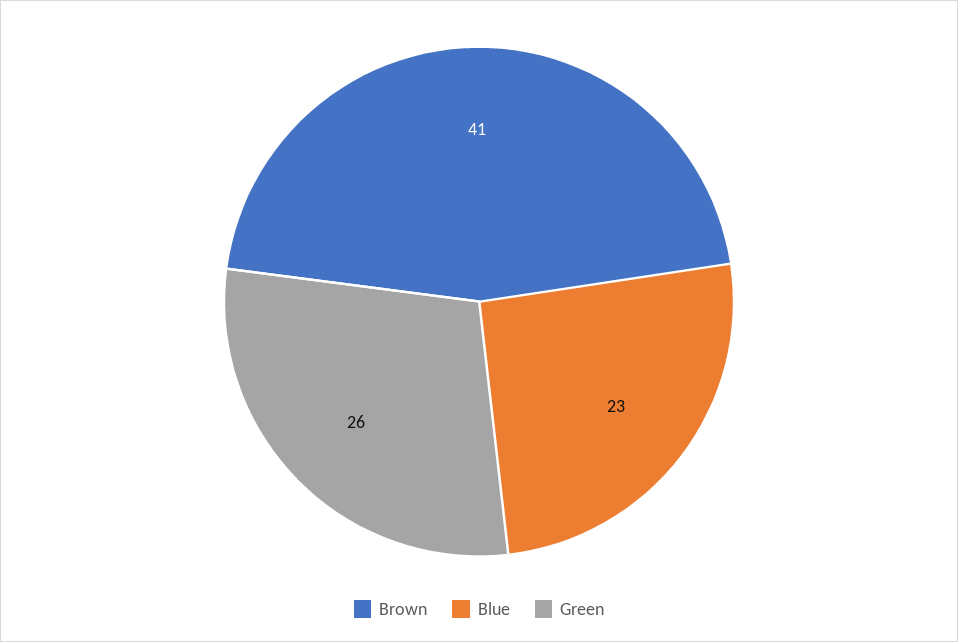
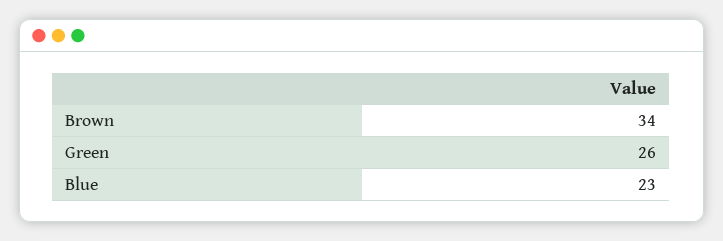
Brown: 41 -> 34

